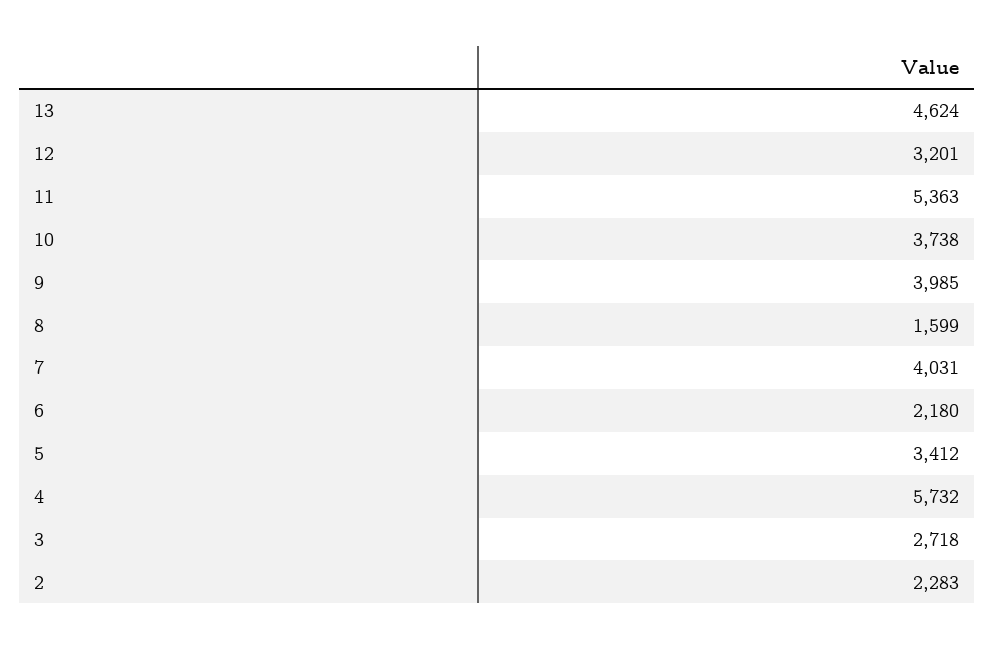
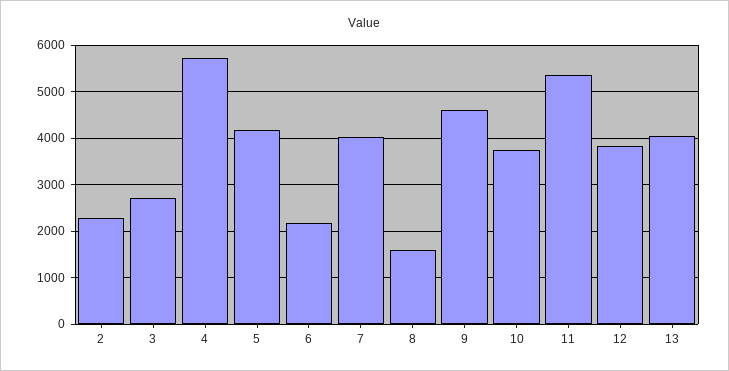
13: 4624 -> 4000
12: 3201 -> 3800
9: 3985 -> 4600
5: 3412 -> 4200

